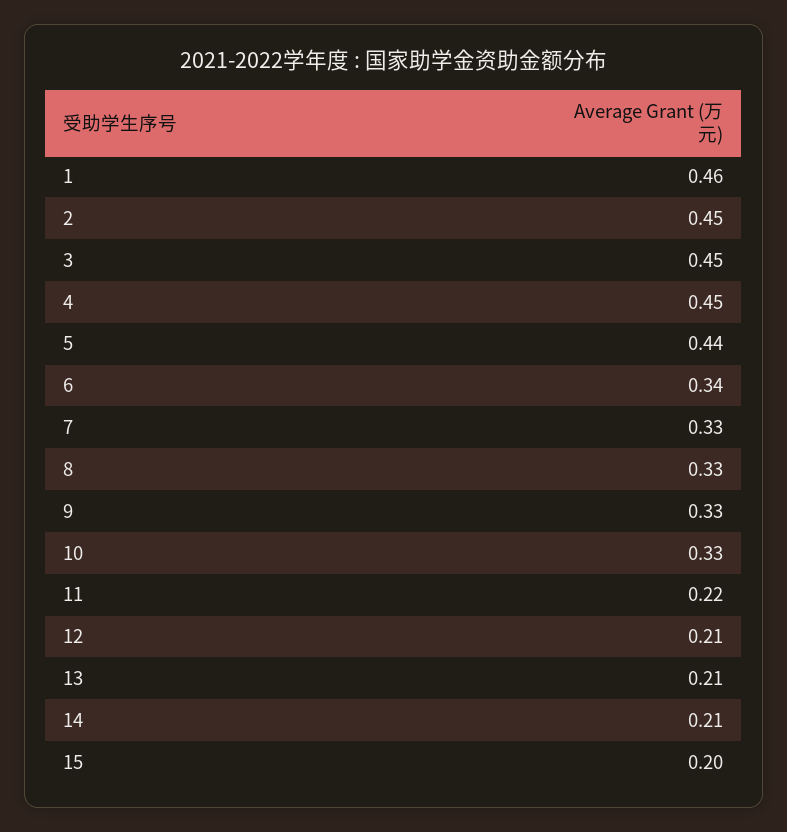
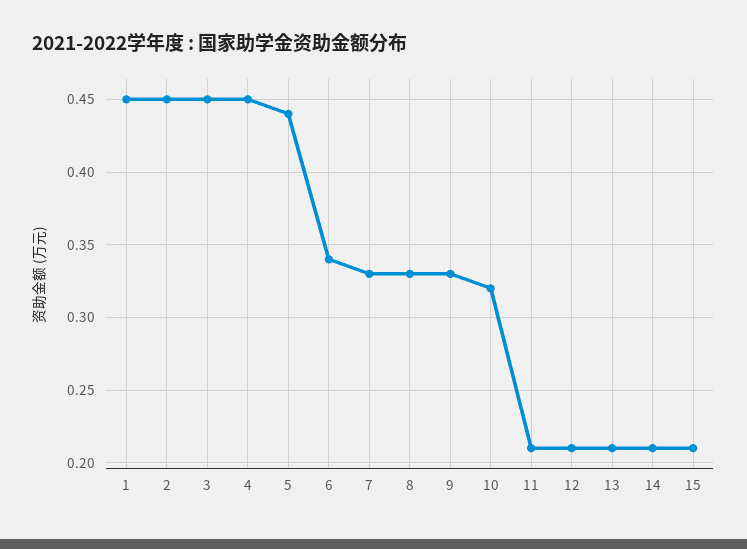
1: 0.46 -> 0.45
10: 0.33 -> 0.32
11: 0.22 -> 0.21
15: 0.2 -> 0.21

